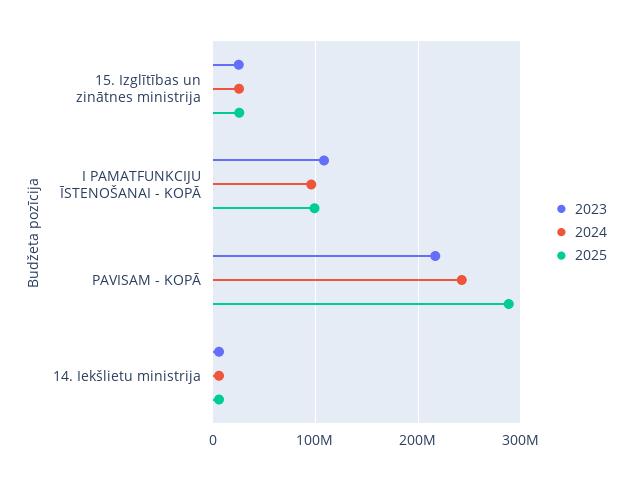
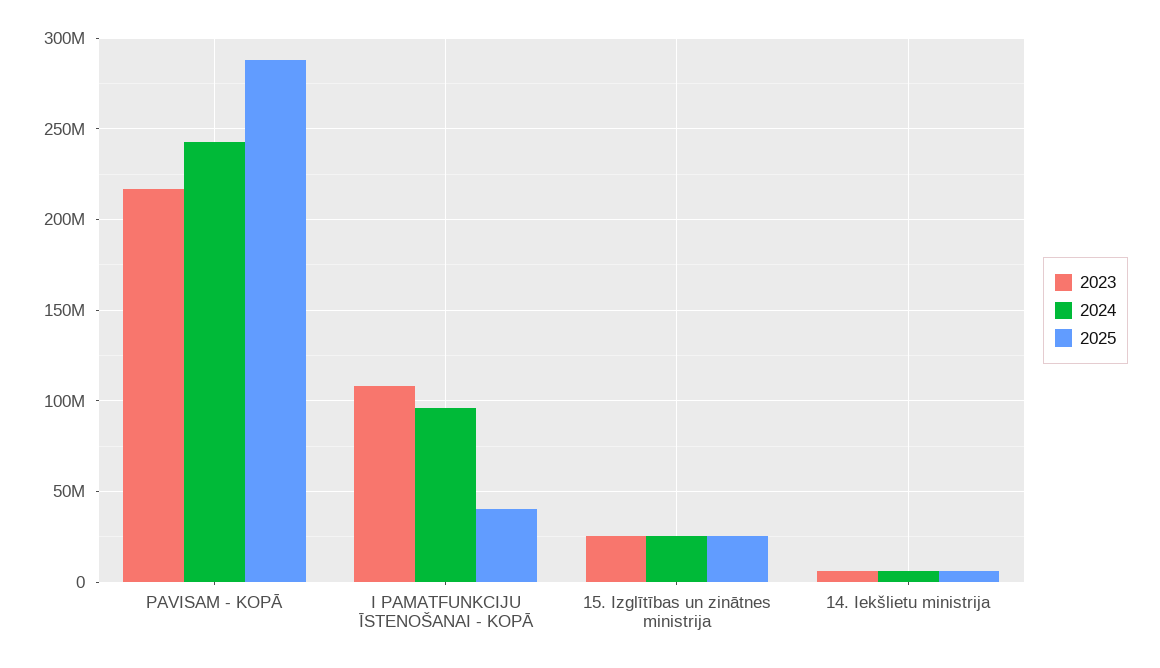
2025, I PAMATFUNKCIJU ĪSTENOŠANAI - KOPĀ: 100000000 -> 40000000

